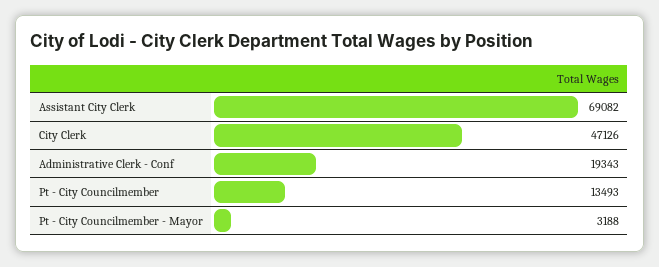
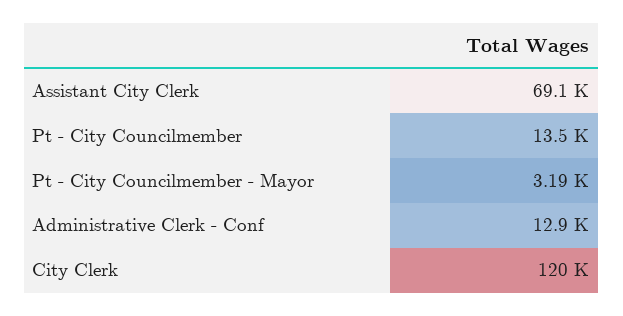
City Clerk: 47126 -> 120000
Administrative Clerk - Conf: 19343 -> 12900

